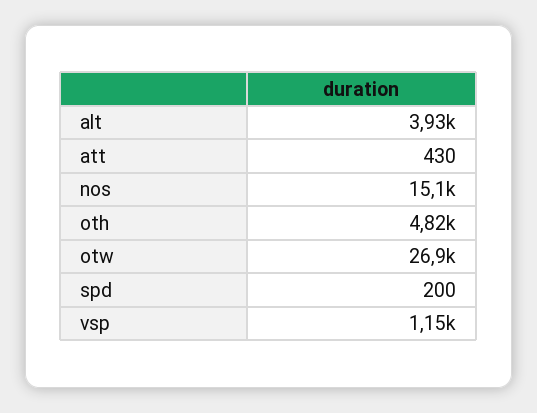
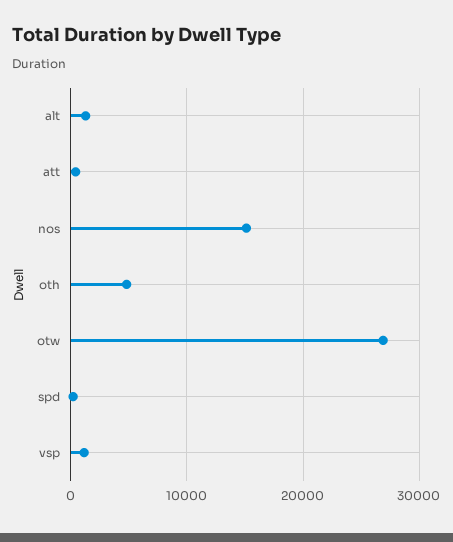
alt: 3930 -> 1000

